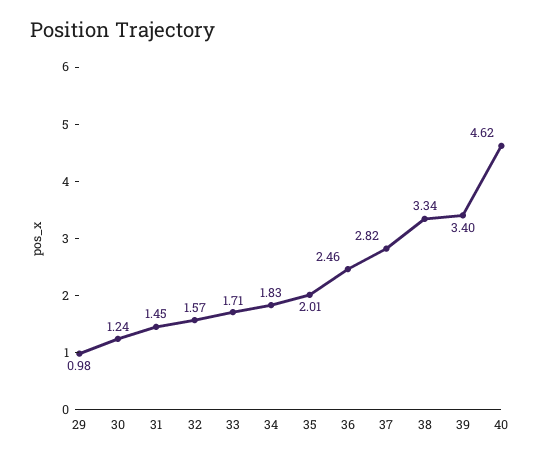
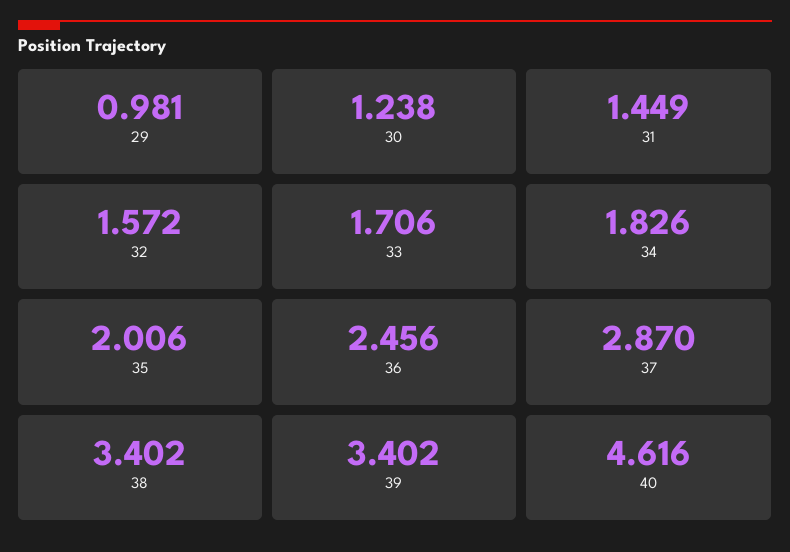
37: 2.82 -> 2.87
38: 3.34 -> 3.402

